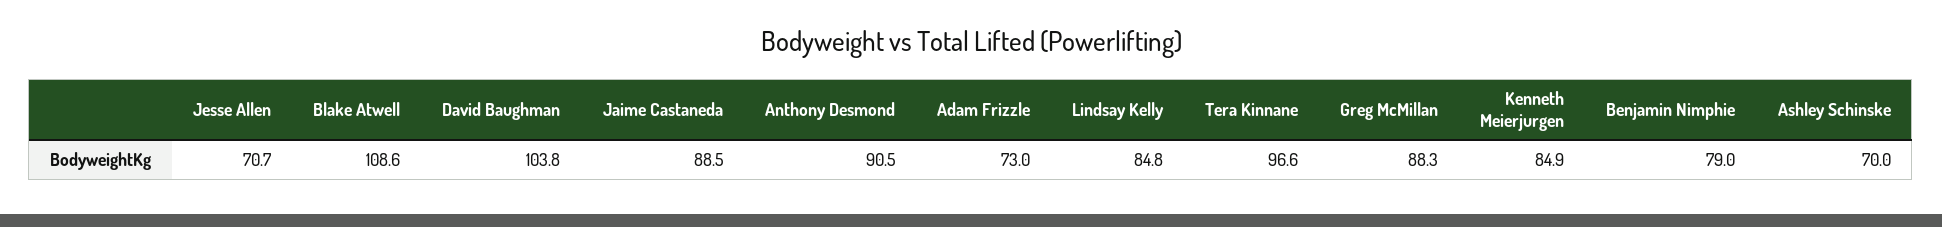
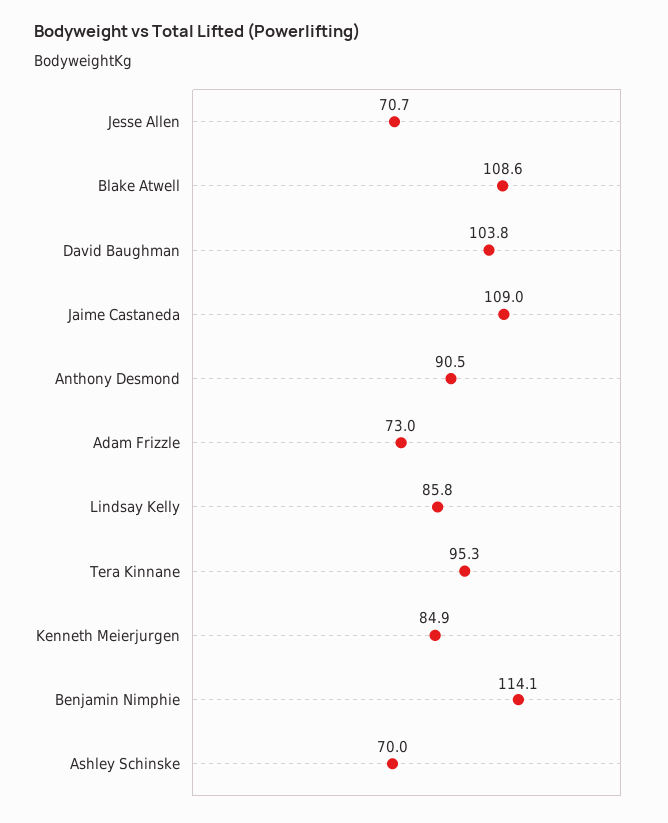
Jaime Castaneda: 88.5 -> 109
Lindsay Kelly: 84.8 -> 85.8
Tera Kinnane: 96.6 -> 95.3
Greg McMillan: 88.3 -> none
Benjamin Nimphie: 79 -> 114.1

